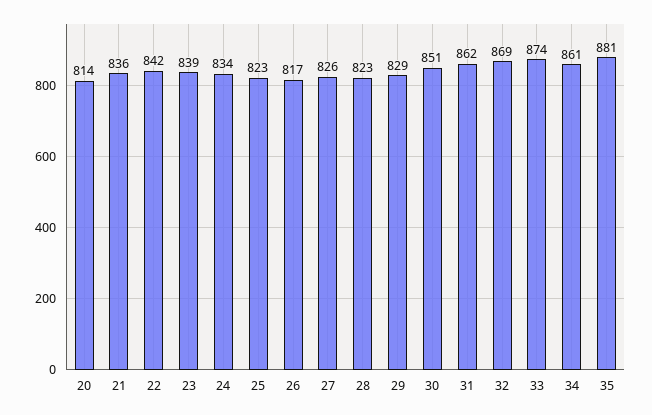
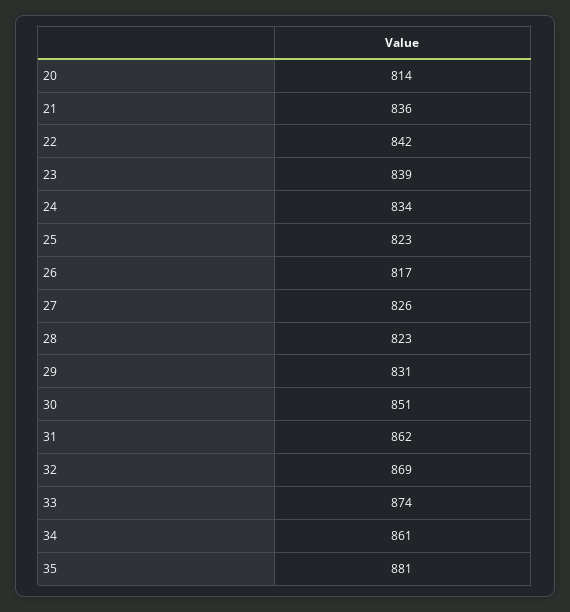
29: 829 -> 831

